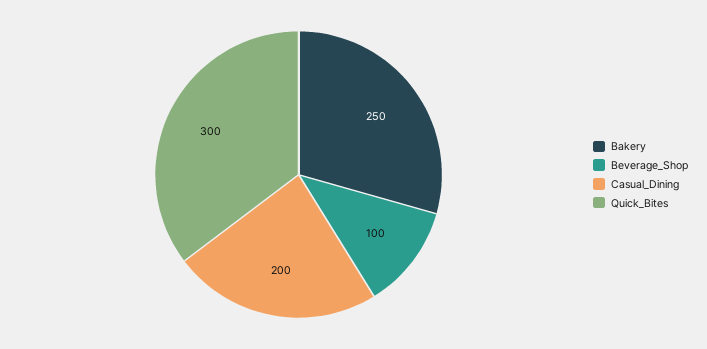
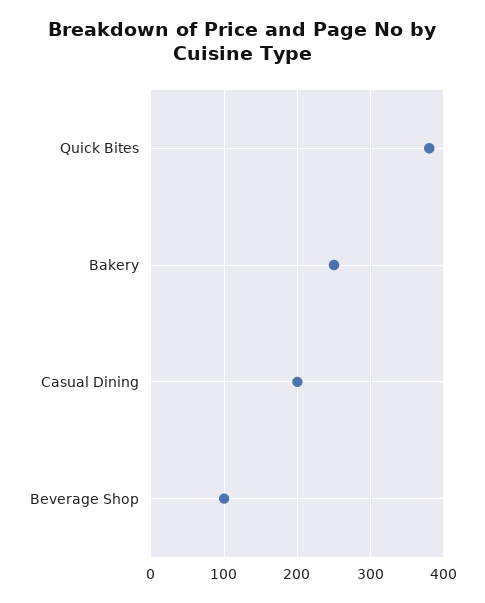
Quick_Bites: 300 -> 380

